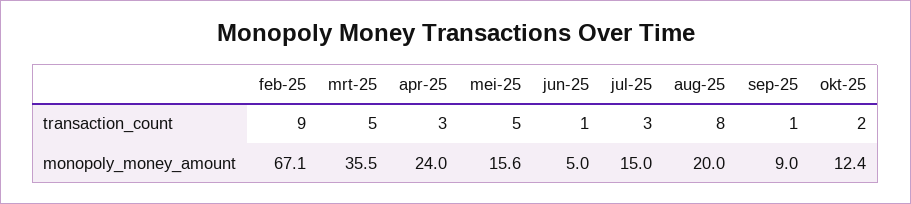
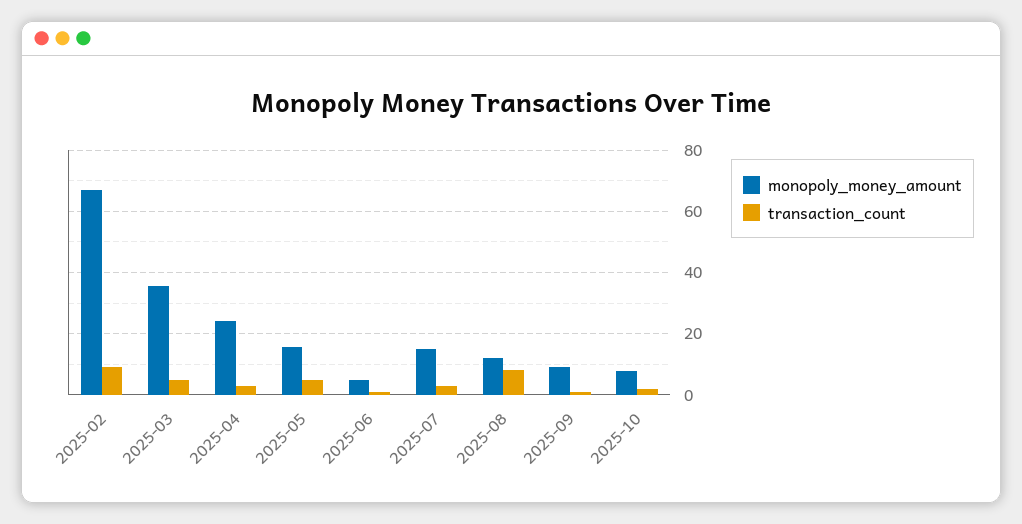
monopoly_money_amount, aug-25: 20 -> 12
monopoly_money_amount, okt-25: 12.4 -> 8

